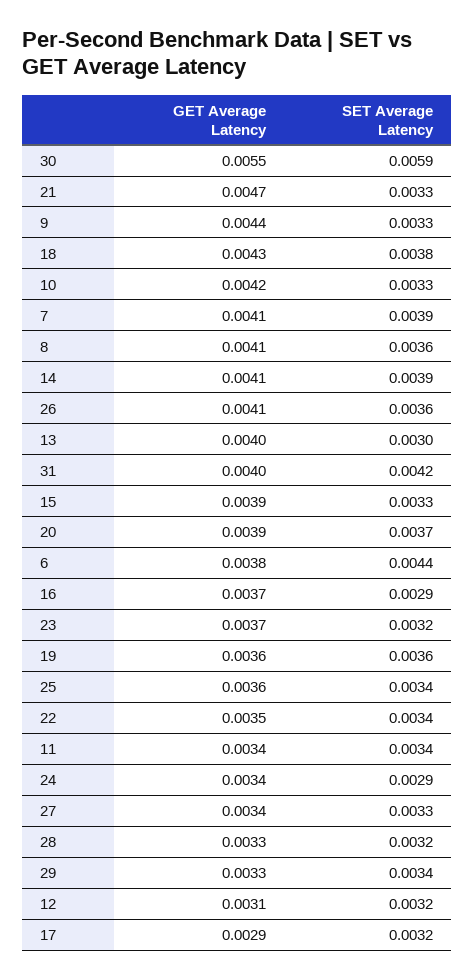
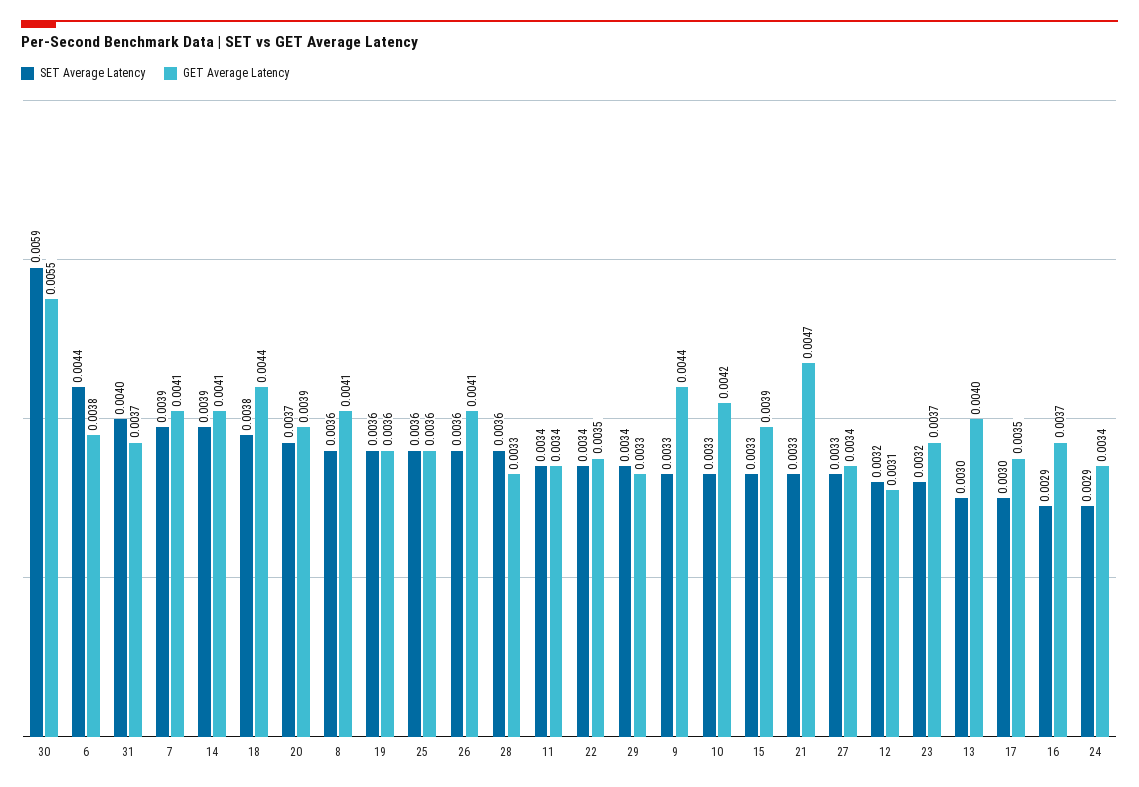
GET Average Latency, 18: 0.0043 -> 0.0044
GET Average Latency, 31: 0.004 -> 0.0037
SET Average Latency, 31: 0.0042 -> 0.004
SET Average Latency, 25: 0.0034 -> 0.0036
SET Average Latency, 28: 0.0032 -> 0.0036
GET Average Latency, 17: 0.0029 -> 0.0035
SET Average Latency, 17: 0.0032 -> 0.003

